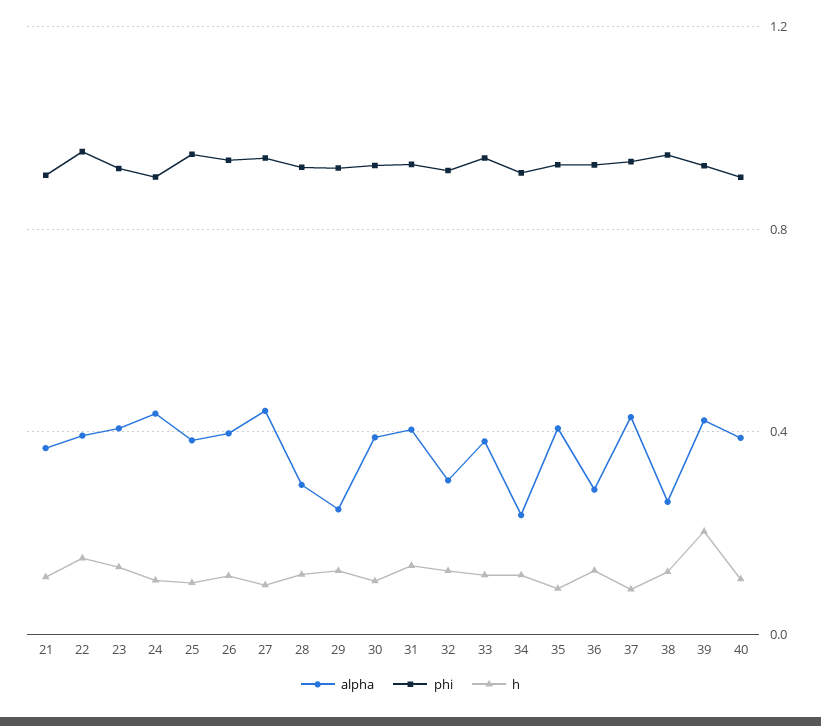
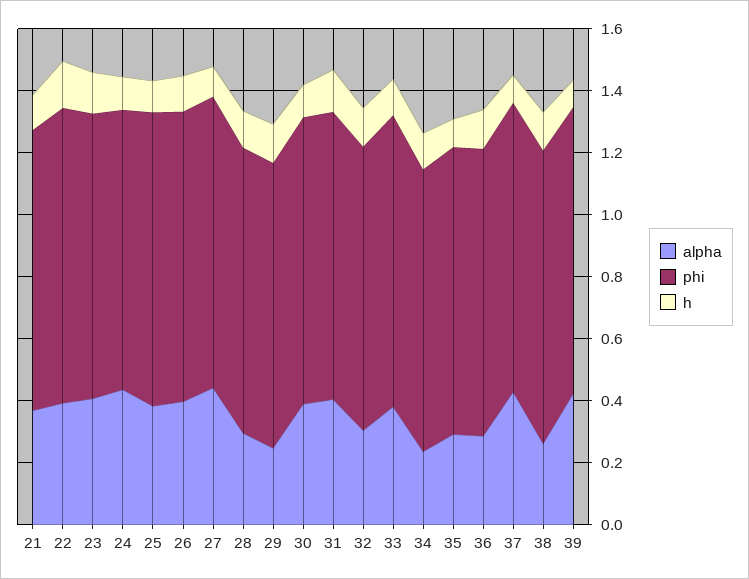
alpha, 35: 0.4 -> 0.3
h, 39: 0.2 -> 0.1
alpha, 40: 0.4 -> none
phi, 40: 0.9 -> none
h, 40: 0.1 -> none

